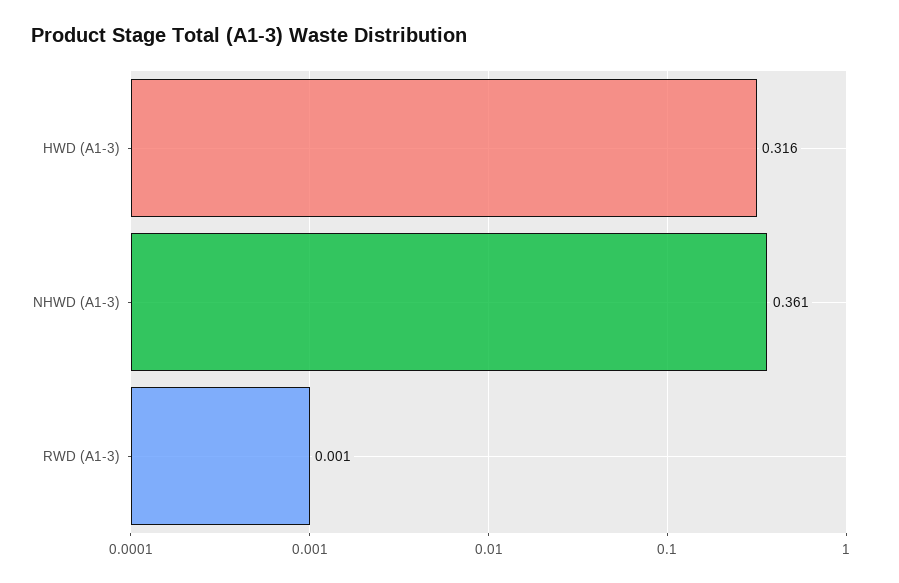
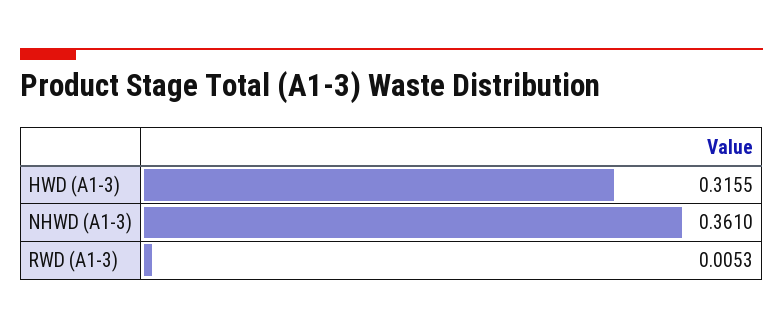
RWD (A1-3): 0.001 -> 0.0053

